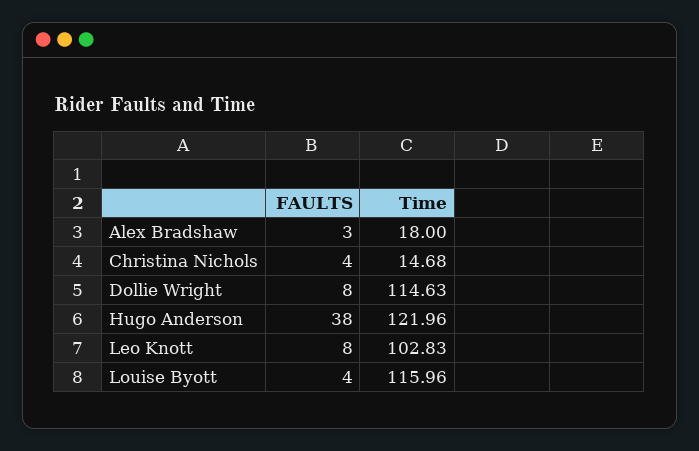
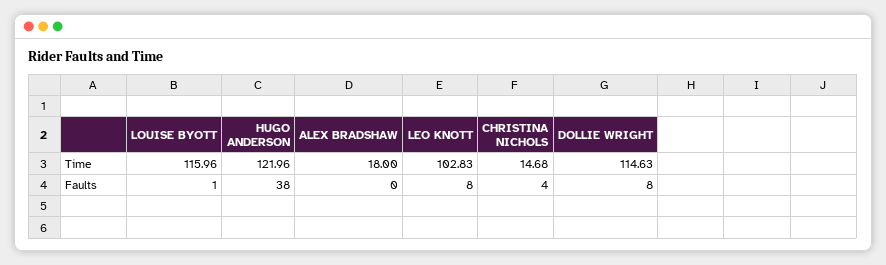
FAULTS, Alex Bradshaw: 3 -> 0
FAULTS, Louise Byott: 4 -> 1

